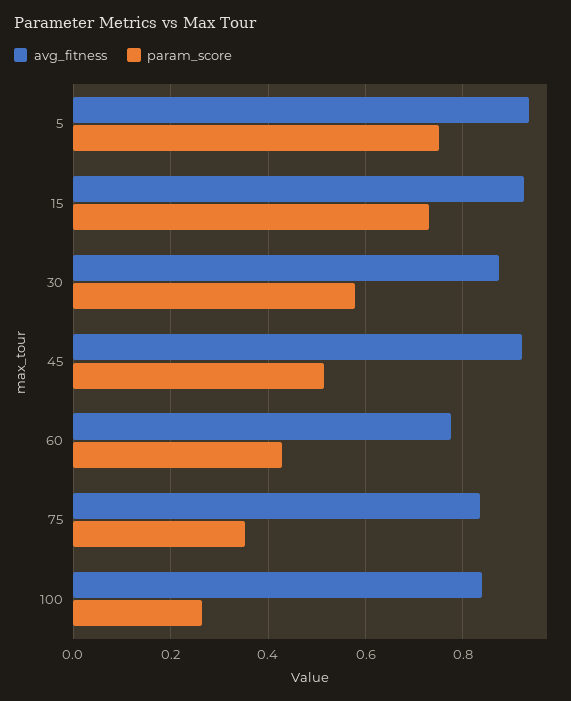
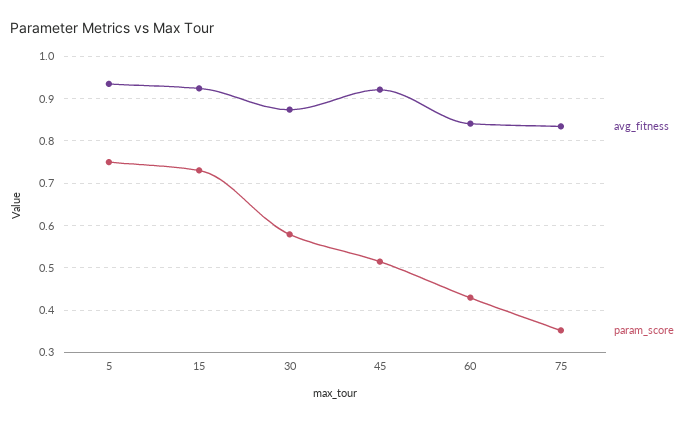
avg_fitness, 60: 0.78 -> 0.84
avg_fitness, 100: 0.84 -> none
param_score, 100: 0.26 -> none

